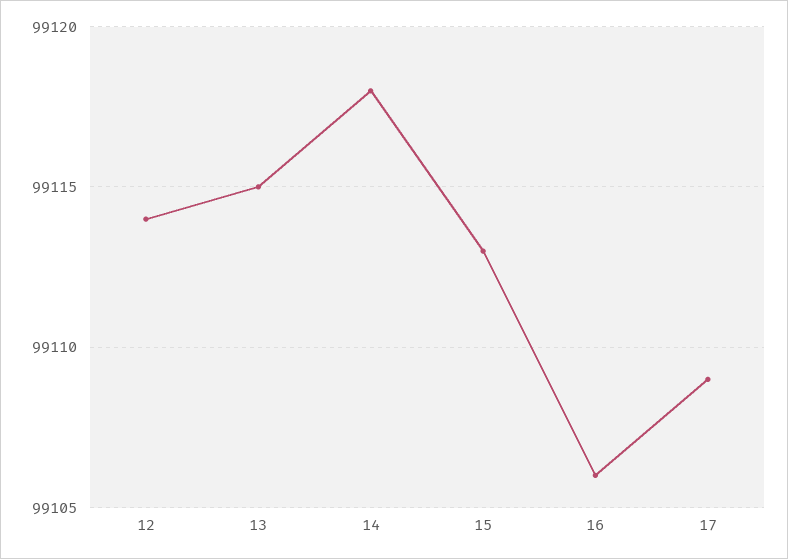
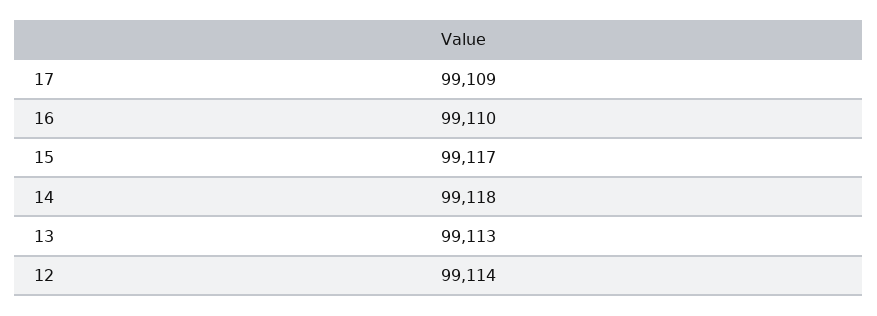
13: 99115 -> 99113
15: 99113 -> 99117
16: 99106 -> 99110

